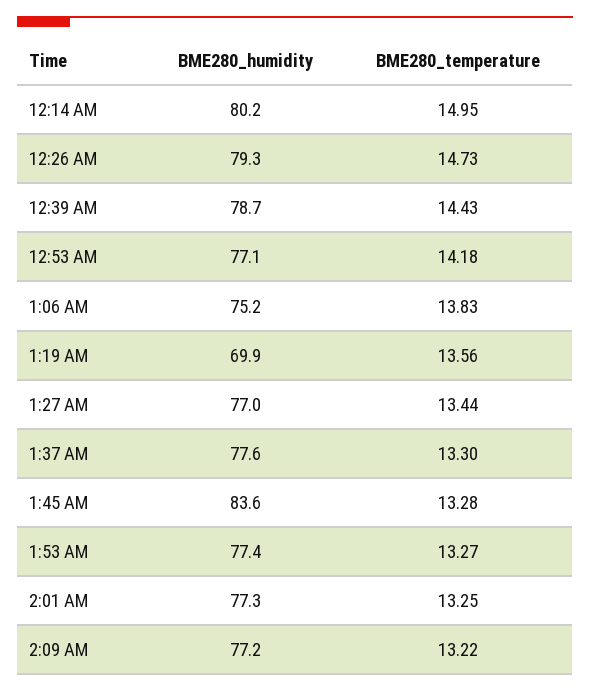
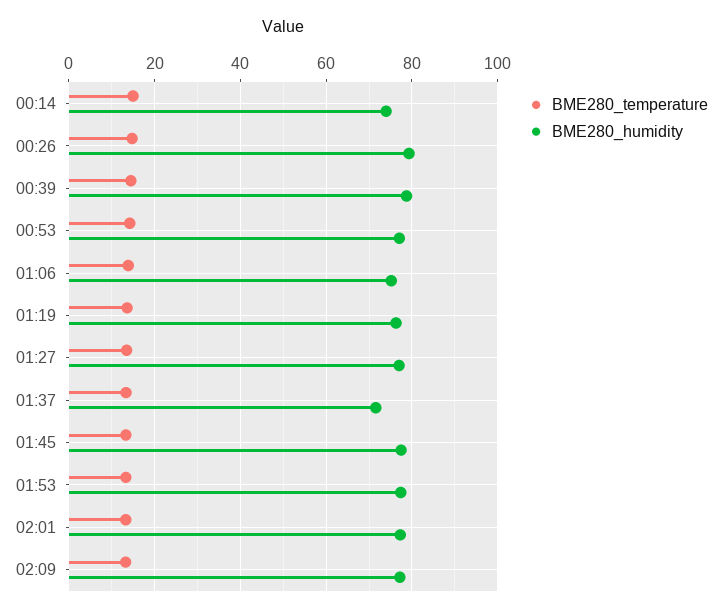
BME280_humidity, 12:14 AM: 80.2 -> 74
BME280_humidity, 1:19 AM: 69.9 -> 76
BME280_humidity, 1:37 AM: 77.6 -> 72
BME280_humidity, 1:45 AM: 83.6 -> 78

